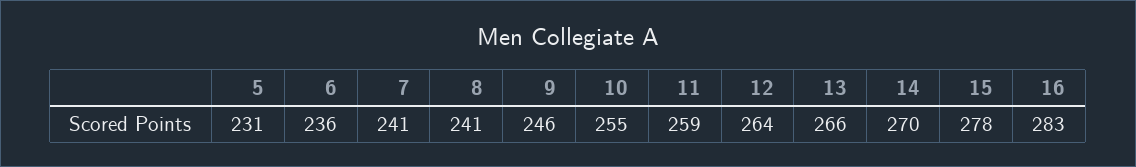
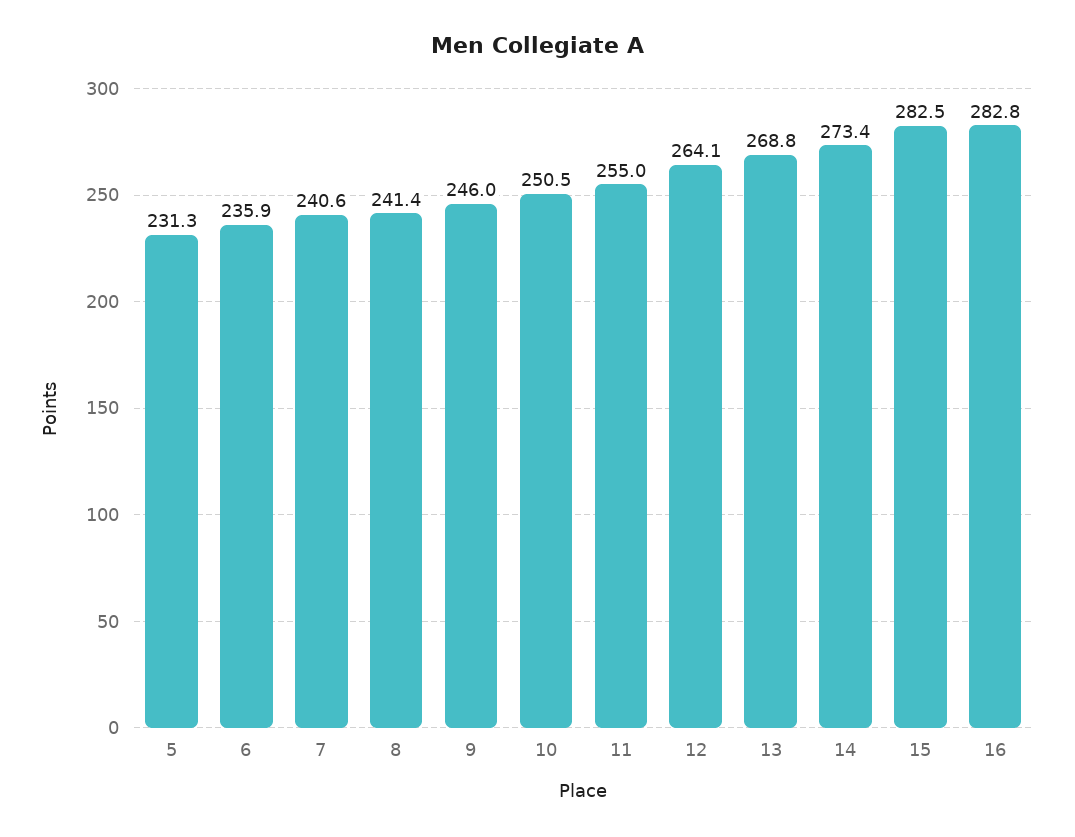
10: 255 -> 250.5
11: 259 -> 255
13: 266 -> 268.8
14: 270 -> 273.4
15: 278 -> 282.5

